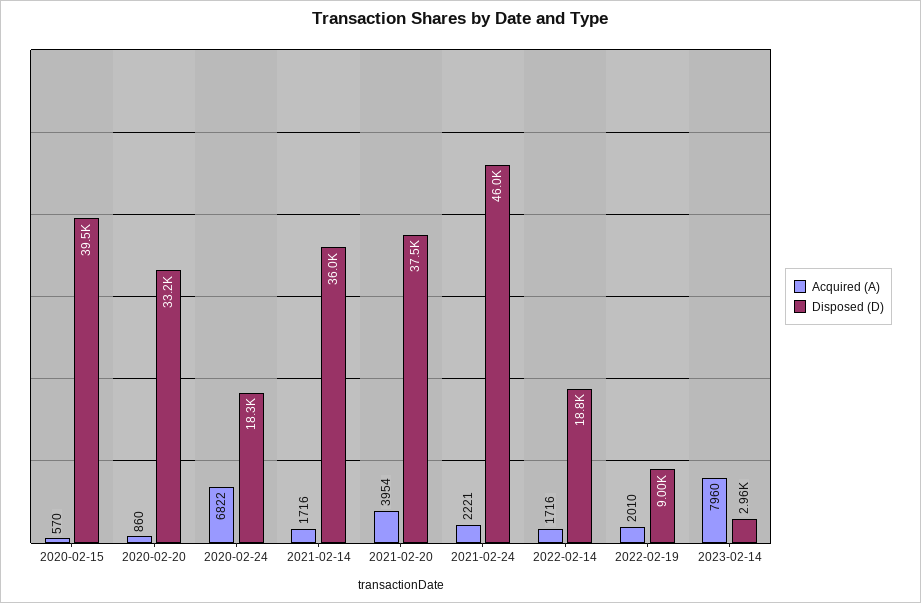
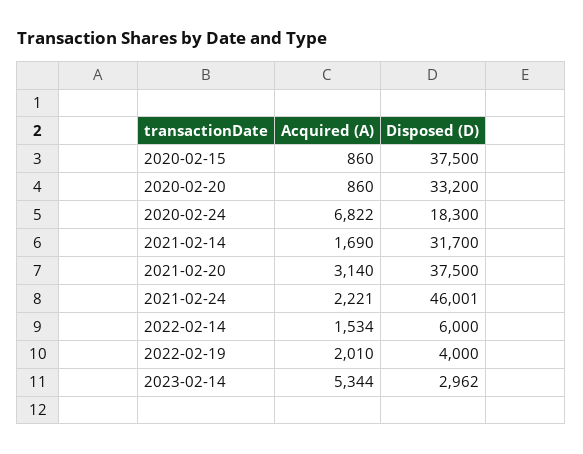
Acquired (A), 2020-02-15: 570 -> 860
Disposed (D), 2020-02-15: 39500 -> 37500
Acquired (A), 2021-02-14: 1716 -> 1690
Disposed (D), 2021-02-14: 36000 -> 31700
Acquired (A), 2021-02-20: 3954 -> 3140
Acquired (A), 2022-02-14: 1716 -> 1534
Disposed (D), 2022-02-14: 18800 -> 6000
Disposed (D), 2022-02-19: 9000 -> 4000
Acquired (A), 2023-02-14: 7960 -> 5344

